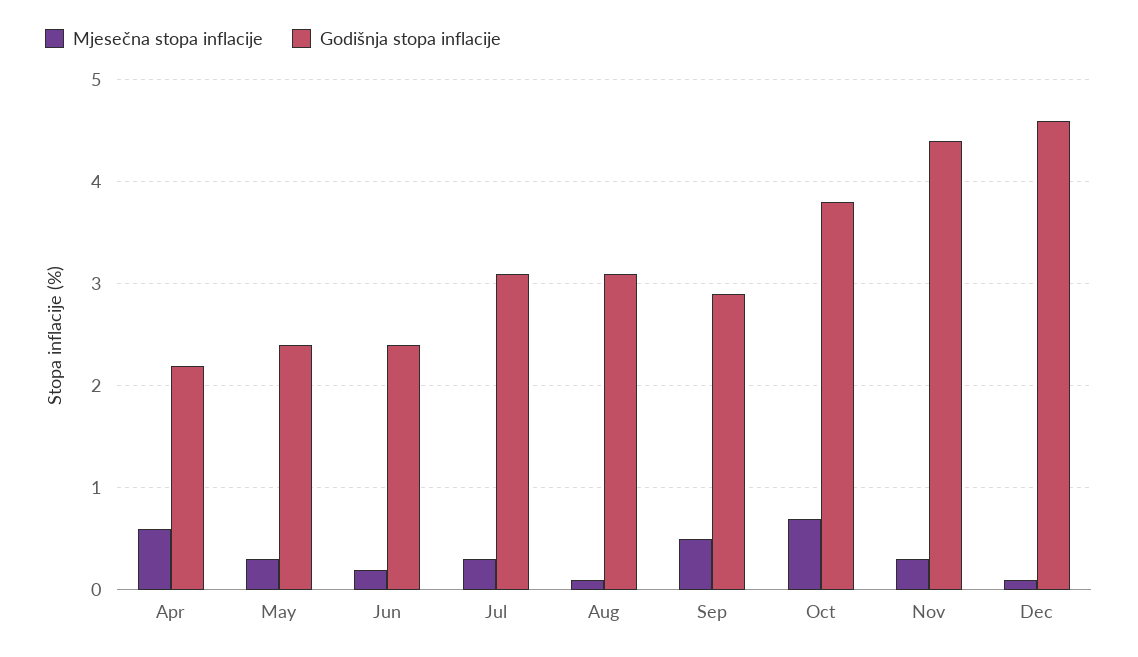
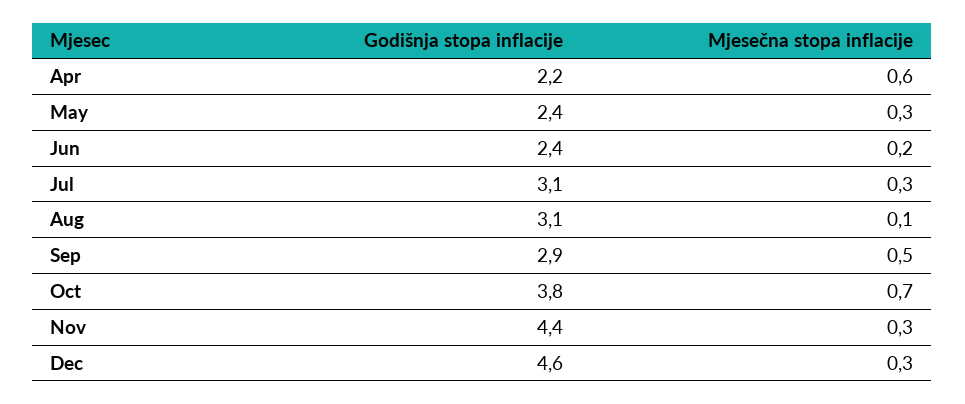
Mjesečna stopa inflacije, Dec: 0.1 -> 0.3

